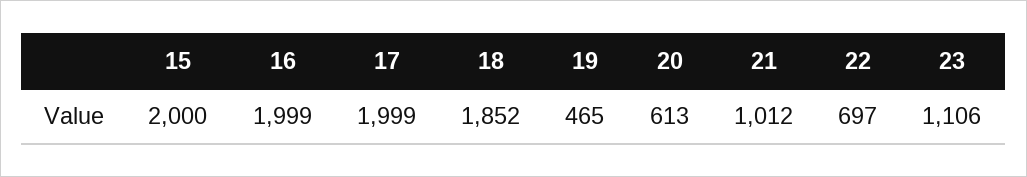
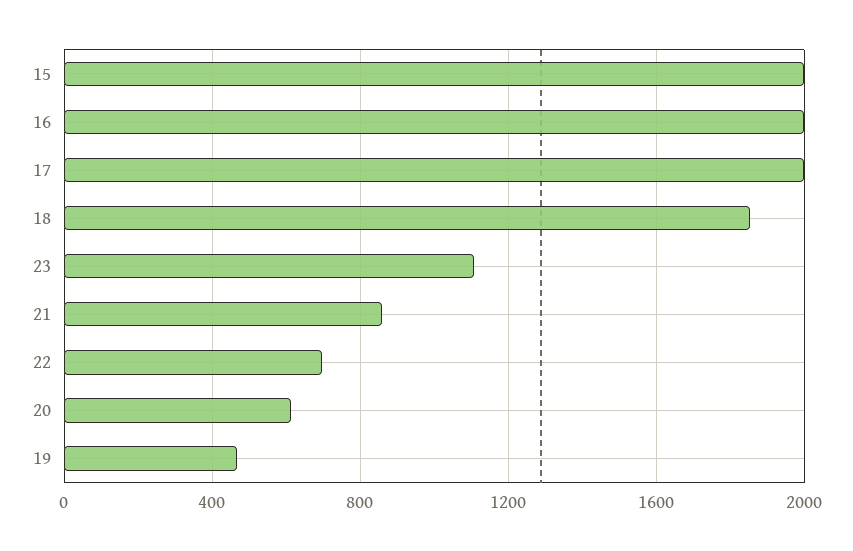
21: 1012 -> 850

